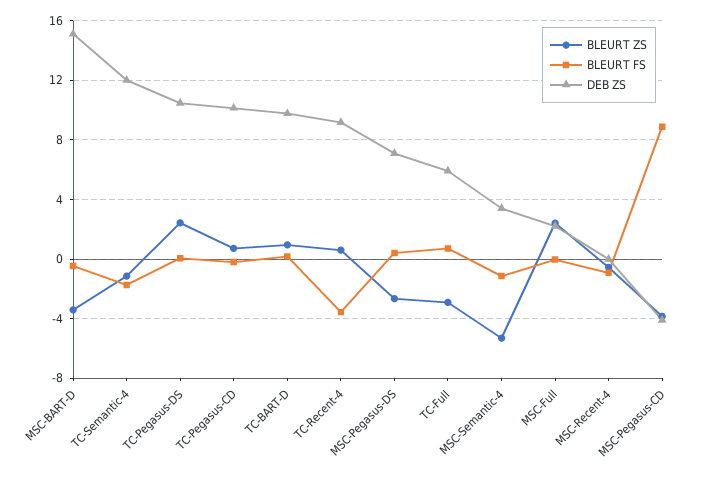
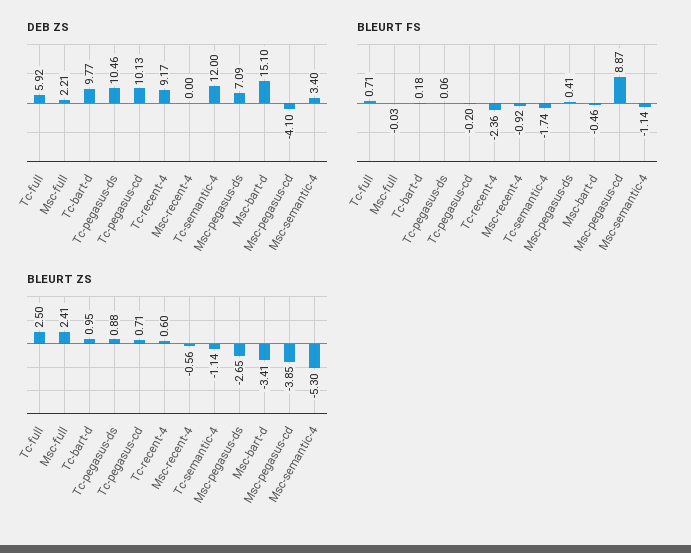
BLEURT ZS, TC-Pegasus-DS: 2.5 -> 0.88
BLEURT FS, TC-Recent-4: -3.5 -> -2.36
BLEURT ZS, TC-Full: -3 -> 2.5

